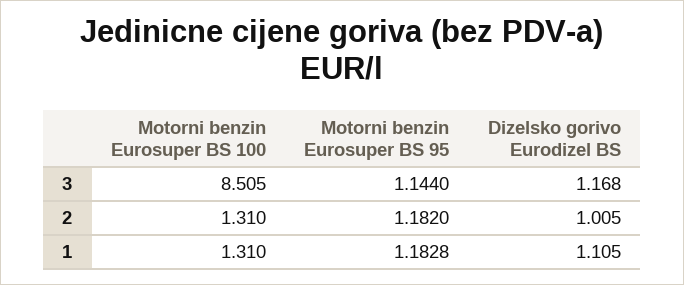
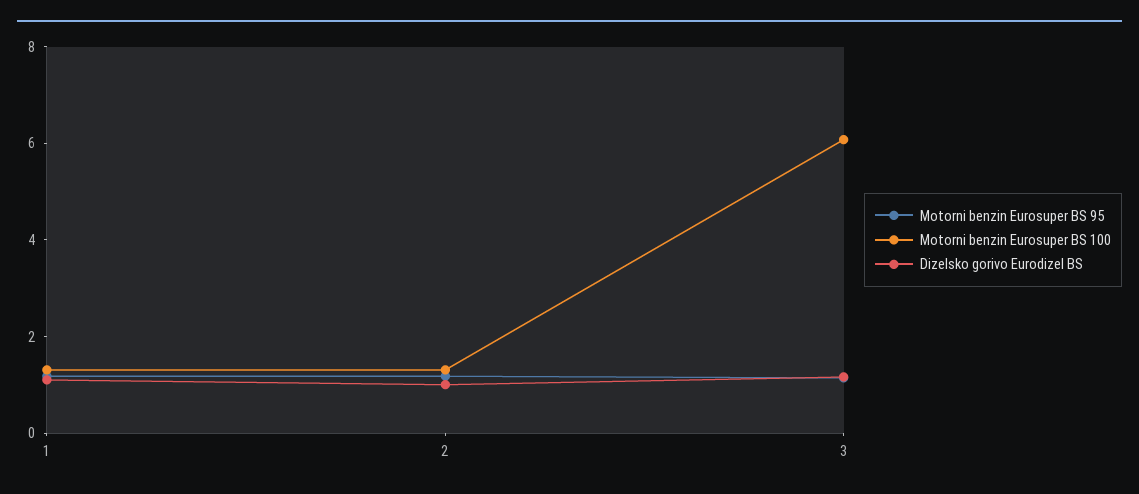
Motorni benzin Eurosuper BS 100, 3: 8.505 -> 6

